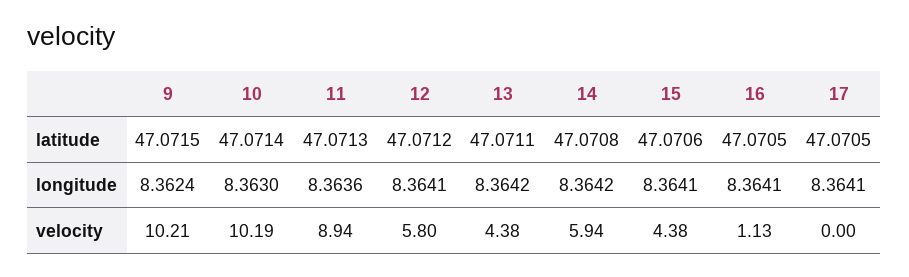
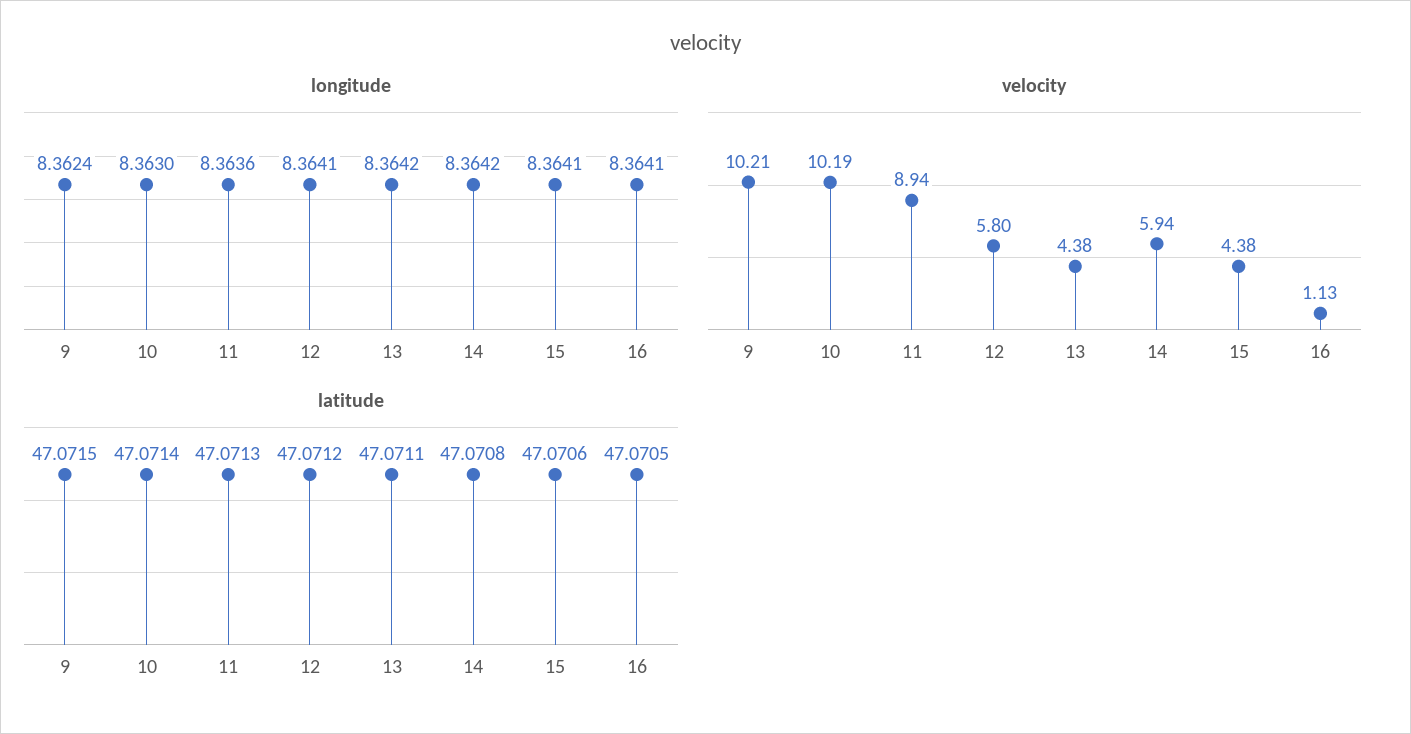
latitude, 17: 47.0705 -> none
longitude, 17: 8.3641 -> none
velocity, 17: 0 -> none

